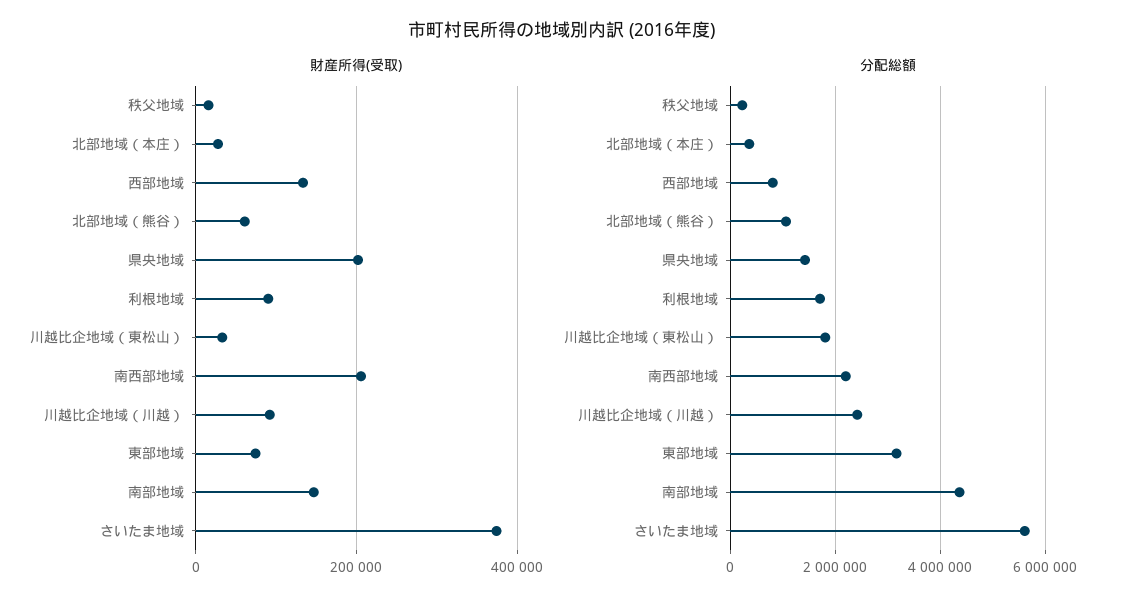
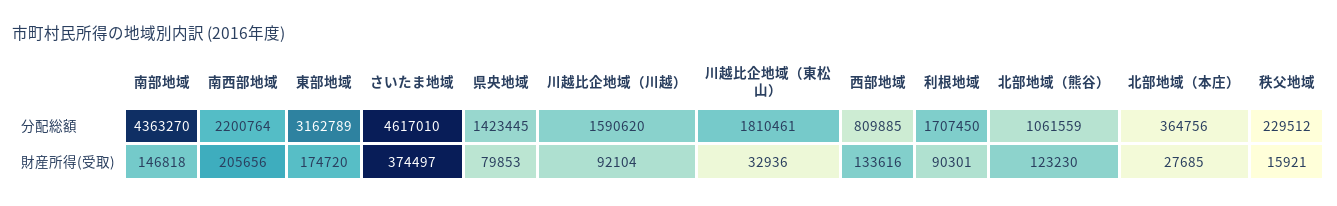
財産所得(受取), 北部地域（熊谷）: 60000 -> 123230
財産所得(受取), 県央地域: 200000 -> 79853
財産所得(受取), 東部地域: 80000 -> 174720
分配総額, 川越比企地域（川越）: 2400000 -> 1590620
分配総額, さいたま地域: 5600000 -> 4617010

